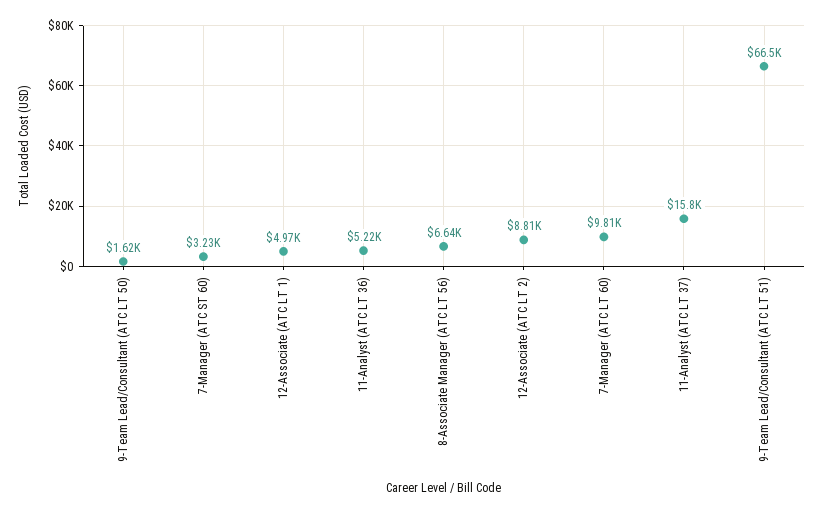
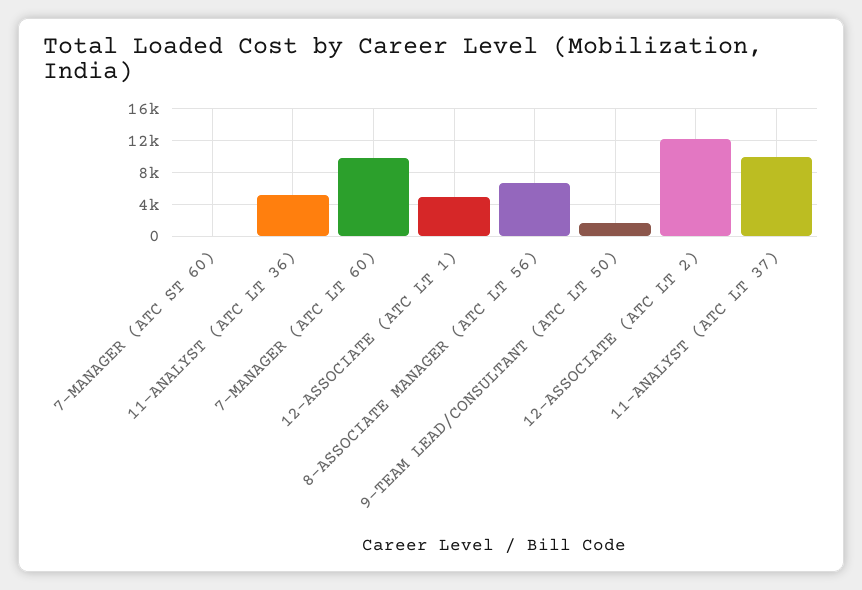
7-Manager (ATC ST 60): 3230 -> 0
12-Associate (ATC LT 2): 8810 -> 12000
11-Analyst (ATC LT 37): 15800 -> 10000
9-Team Lead/Consultant (ATC LT 51): 66500 -> none

